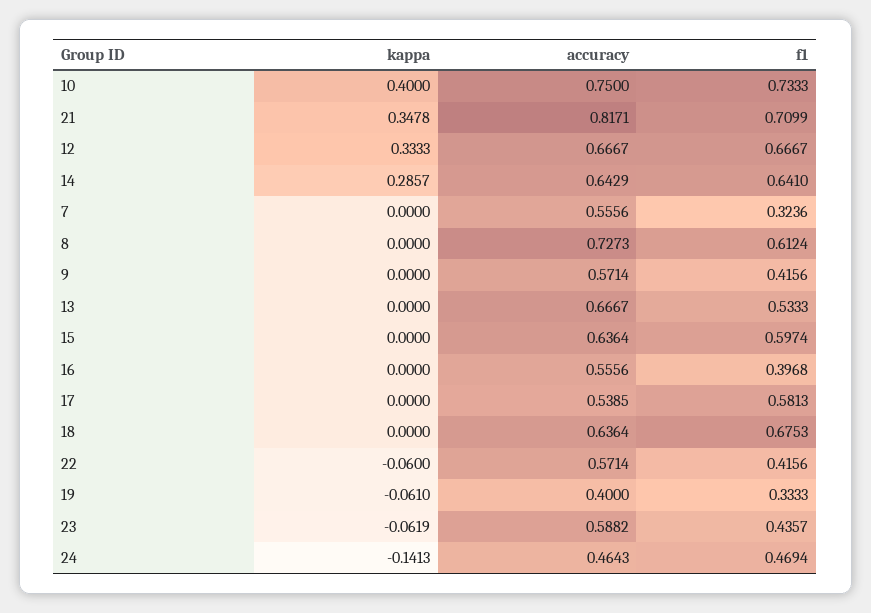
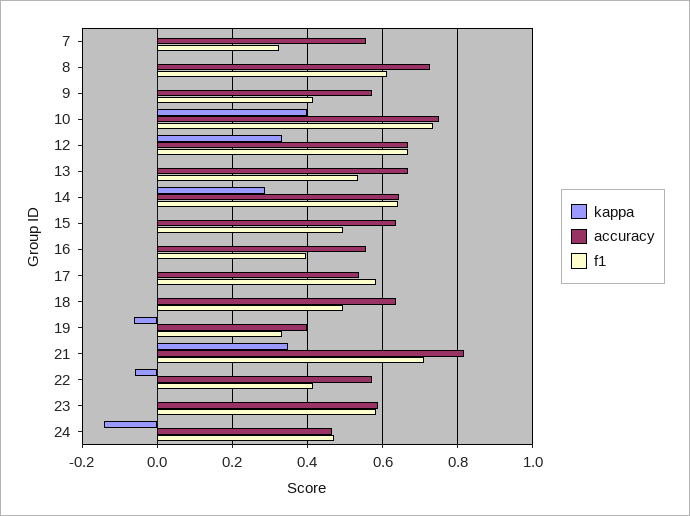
f1, 15: 0.5974 -> 0.5
f1, 18: 0.6753 -> 0.5
kappa, 23: -0.0619 -> 0
f1, 23: 0.4357 -> 0.58

